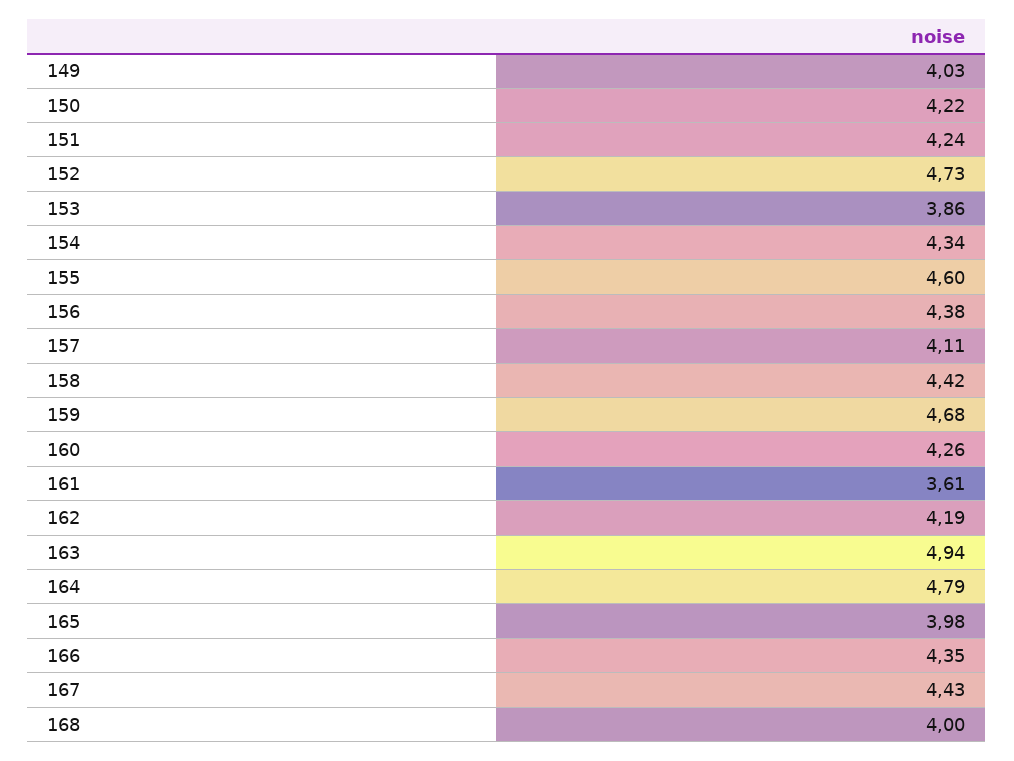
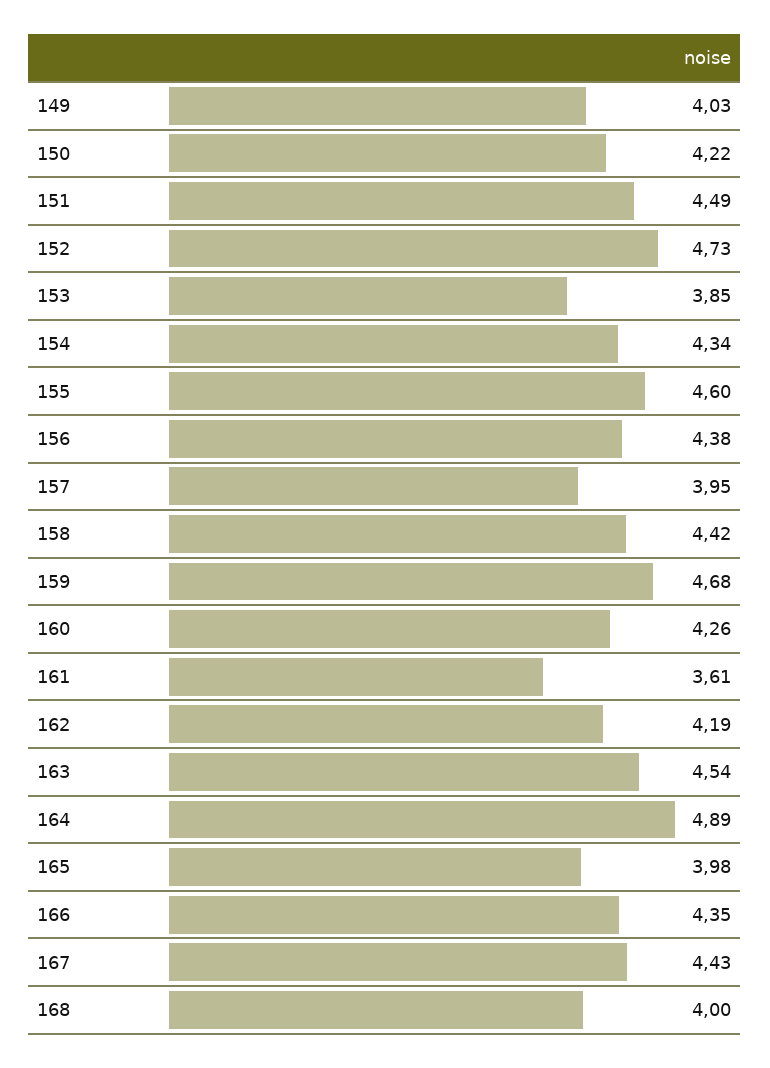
151: 4.24 -> 4.49
153: 3.86 -> 3.85
157: 4.11 -> 3.95
163: 4.94 -> 4.54
164: 4.79 -> 4.89

